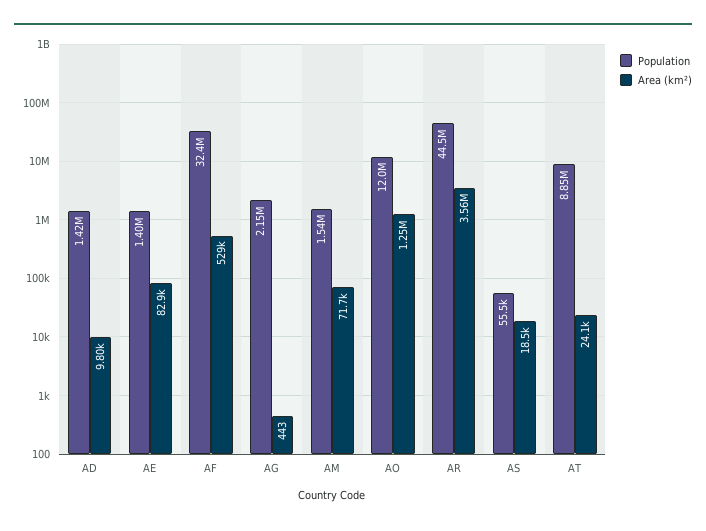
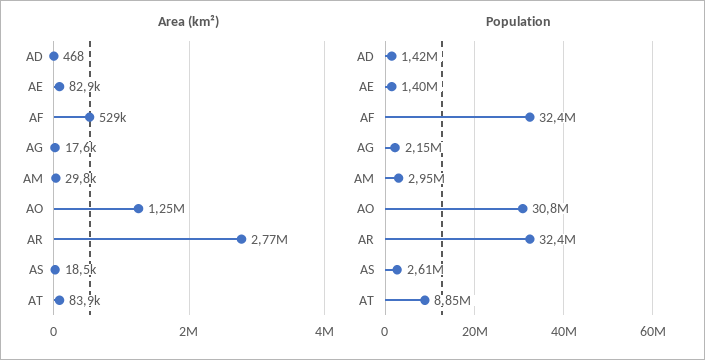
Area (km²), AD: 9800 -> 468
Area (km²), AG: 443 -> 17600
Population, AM: 1540000 -> 2950000
Area (km²), AM: 71700 -> 29800
Population, AO: 12000000 -> 30800000
Population, AR: 44500000 -> 32400000
Area (km²), AR: 3560000 -> 2770000
Population, AS: 55500 -> 2610000
Area (km²), AT: 24100 -> 83900

